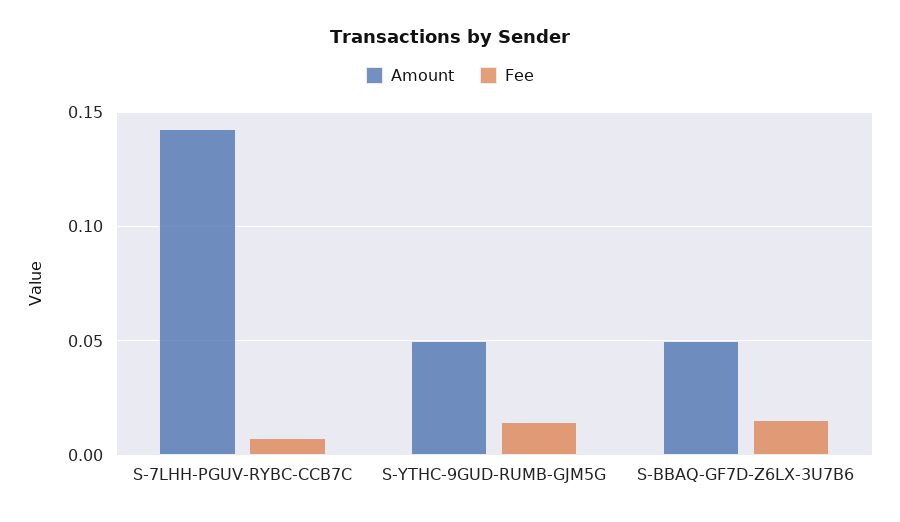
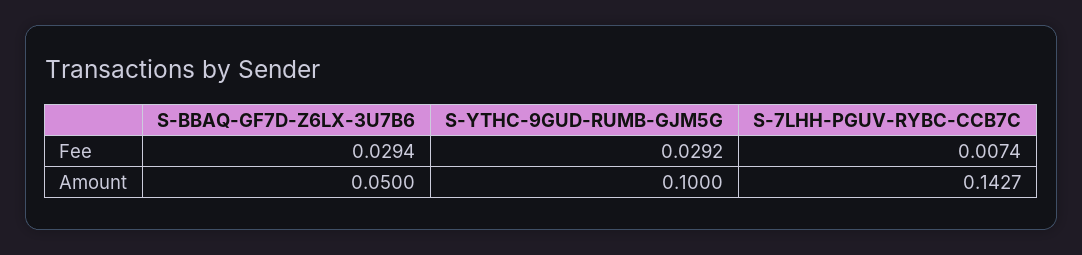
Amount, S-YTHC-9GUD-RUMB-GJM5G: 0.05 -> 0.1
Fee, S-YTHC-9GUD-RUMB-GJM5G: 0.015 -> 0.0292
Fee, S-BBAQ-GF7D-Z6LX-3U7B6: 0.015 -> 0.0294

